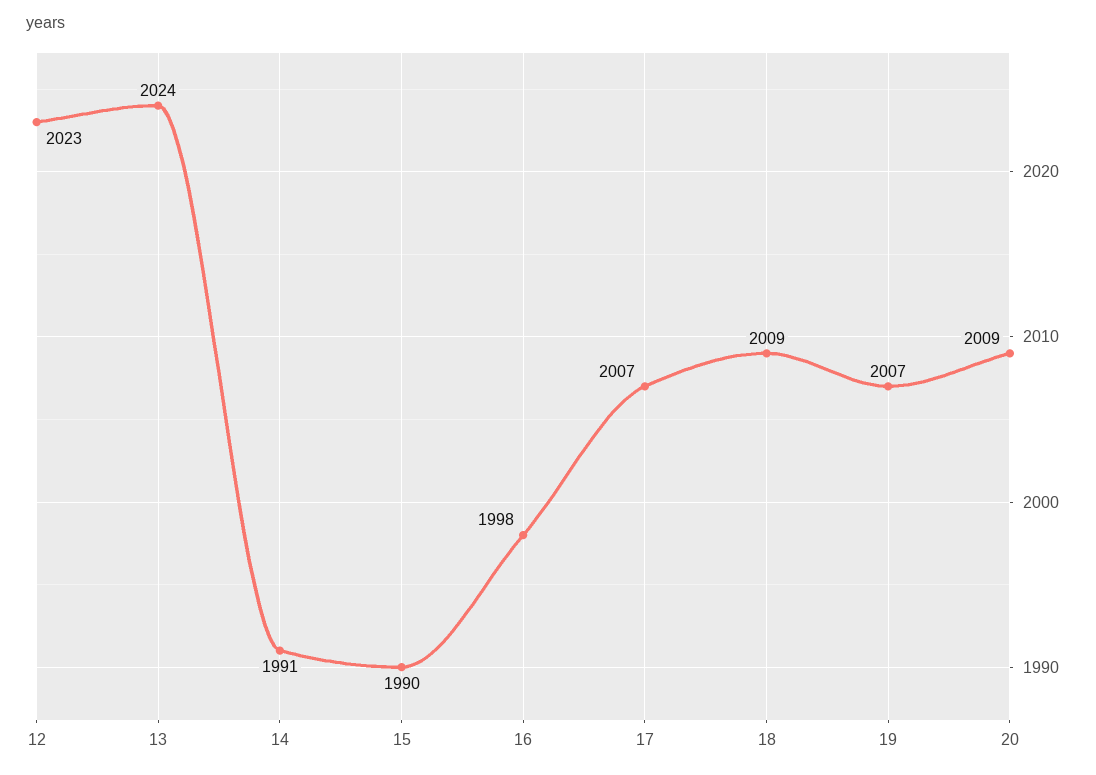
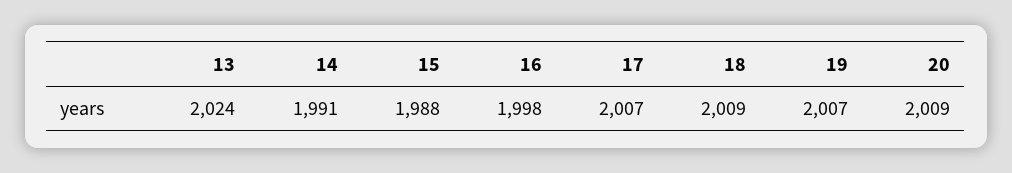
12: 2023 -> none
15: 1990 -> 1988

